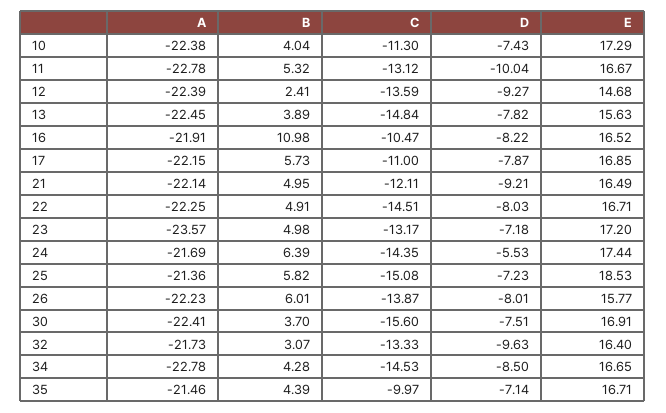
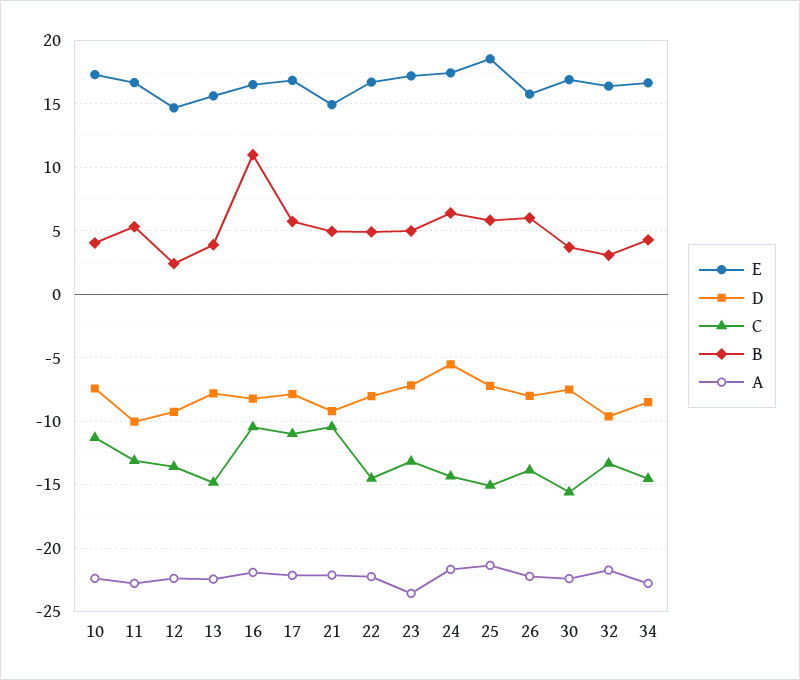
C, 21: -12.11 -> -10.5
E, 21: 16.49 -> 15
A, 35: -21.46 -> none
B, 35: 4.39 -> none
C, 35: -9.97 -> none
D, 35: -7.14 -> none
E, 35: 16.71 -> none

